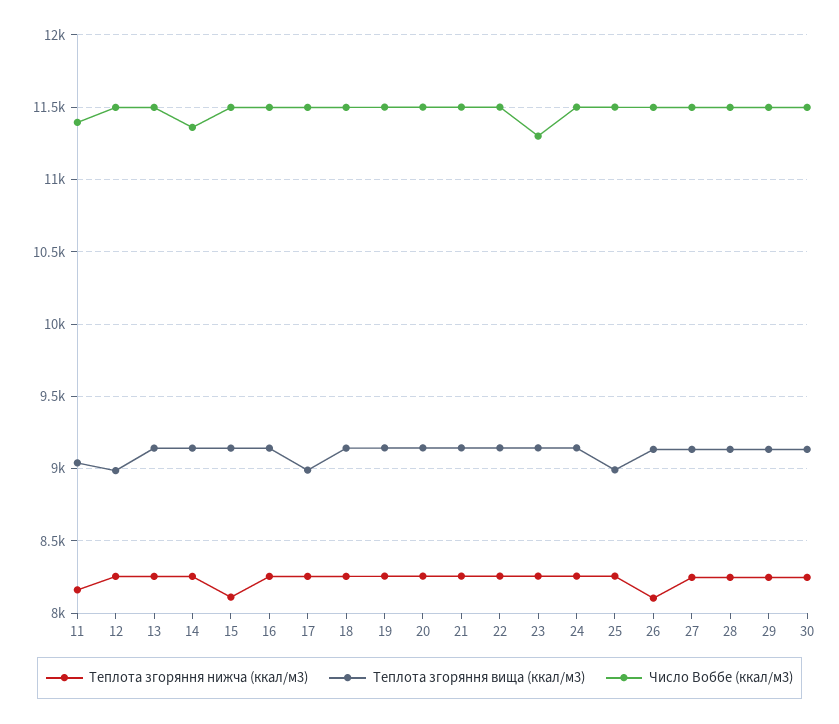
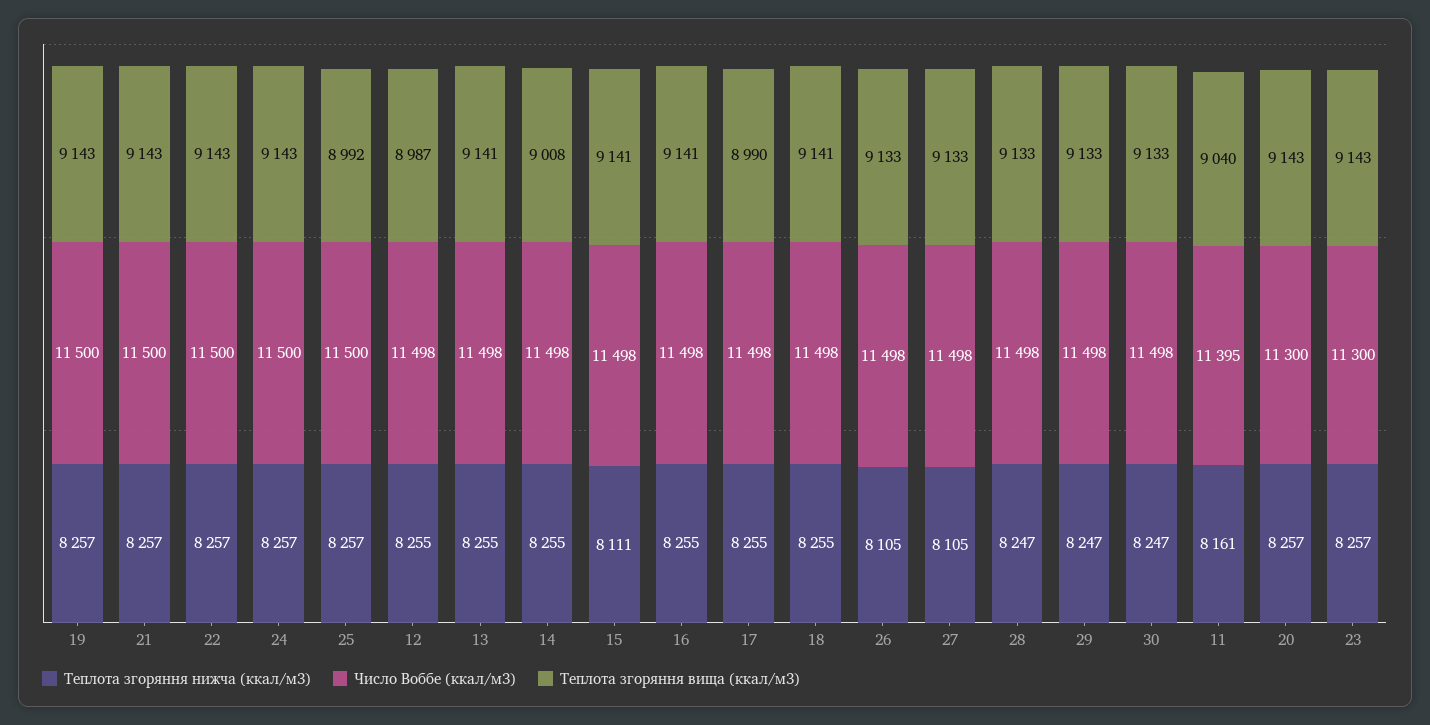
Теплота згоряння вища (ккал/м3), 14: 9150 -> 9008
Число Воббе (ккал/м3), 14: 11350 -> 11498
Число Воббе (ккал/м3), 20: 11500 -> 11300
Теплота згоряння нижча (ккал/м3), 27: 8250 -> 8105

